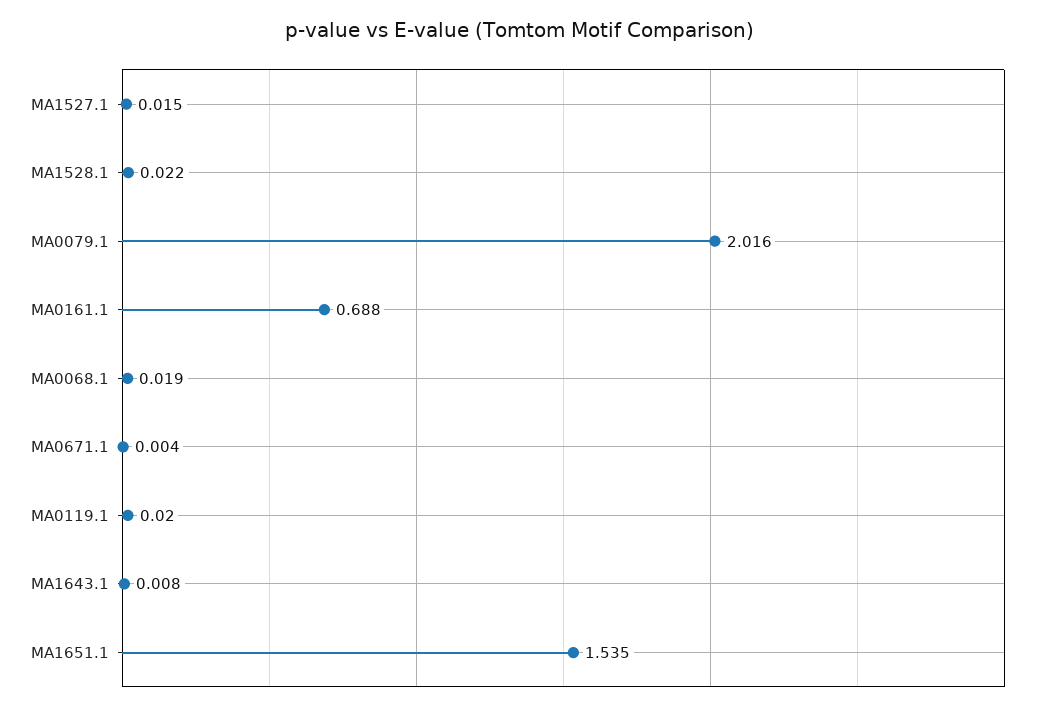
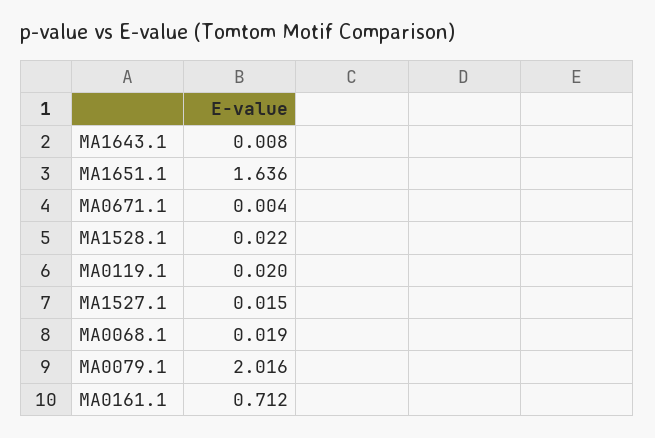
MA0161.1: 0.688 -> 0.712
MA1651.1: 1.535 -> 1.636

